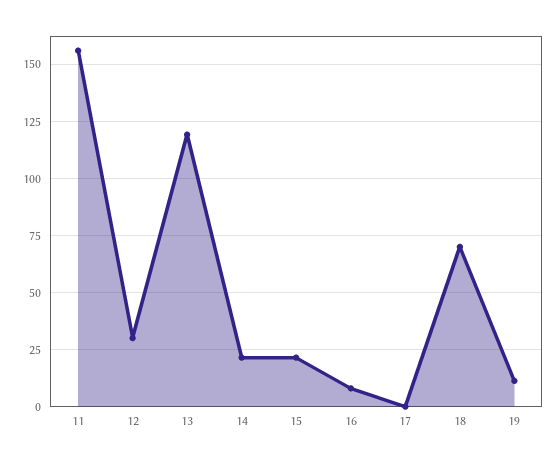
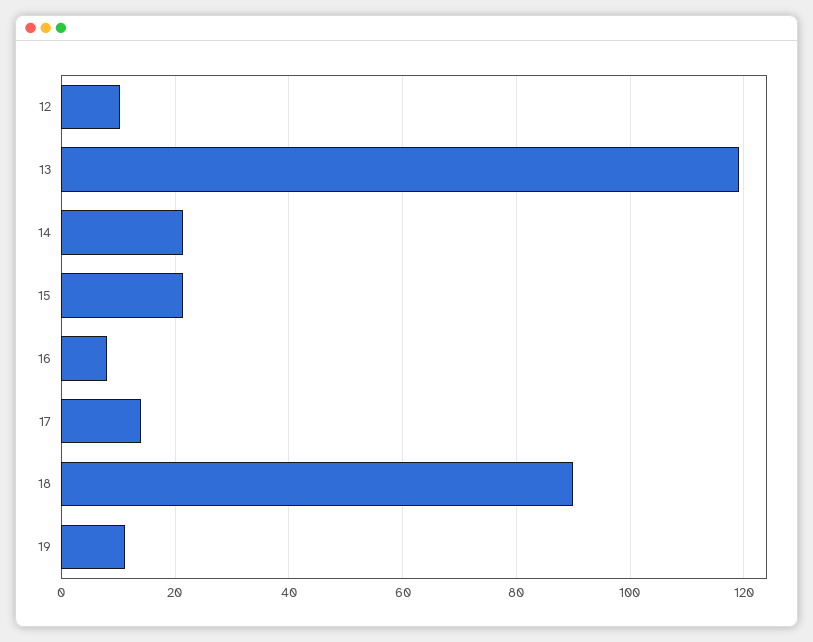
11: 155 -> none
12: 30 -> 10
17: 0 -> 14
18: 70 -> 90

